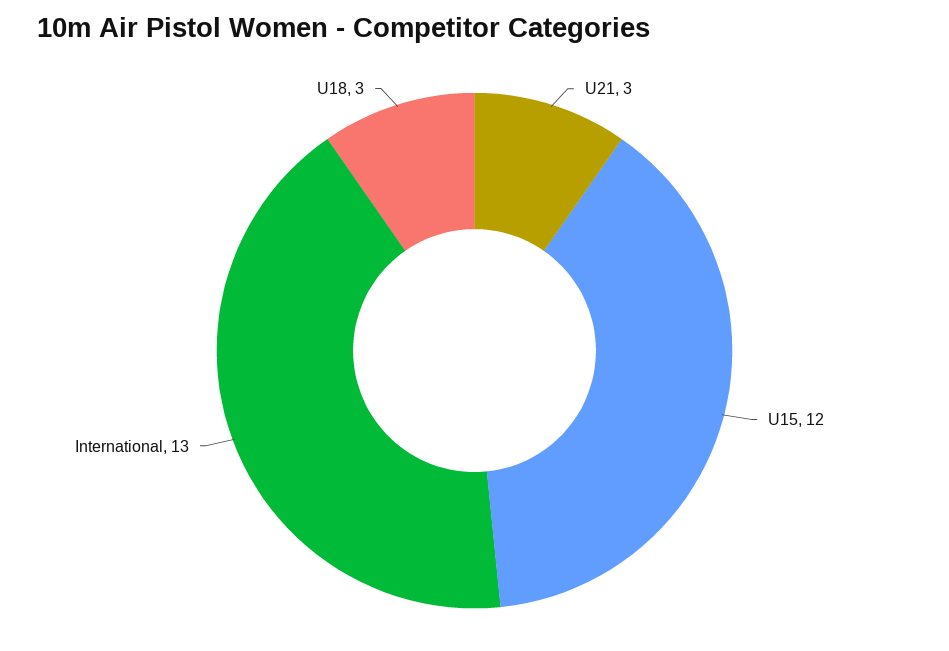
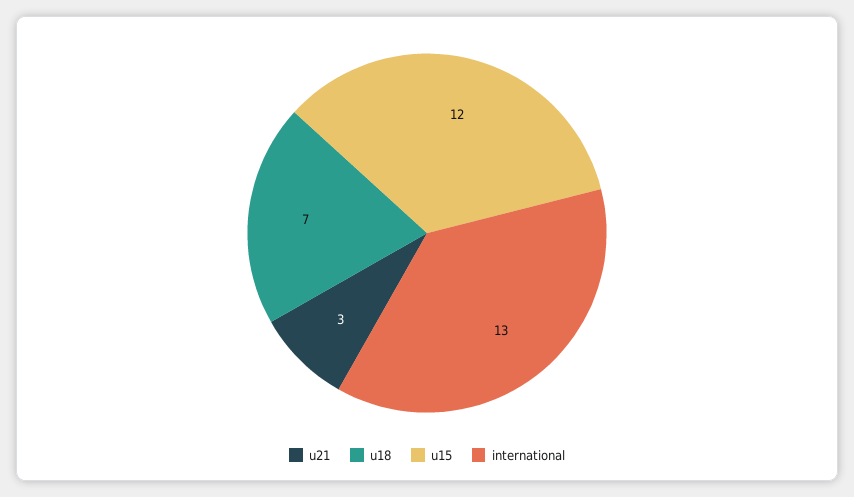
U18: 3 -> 7

